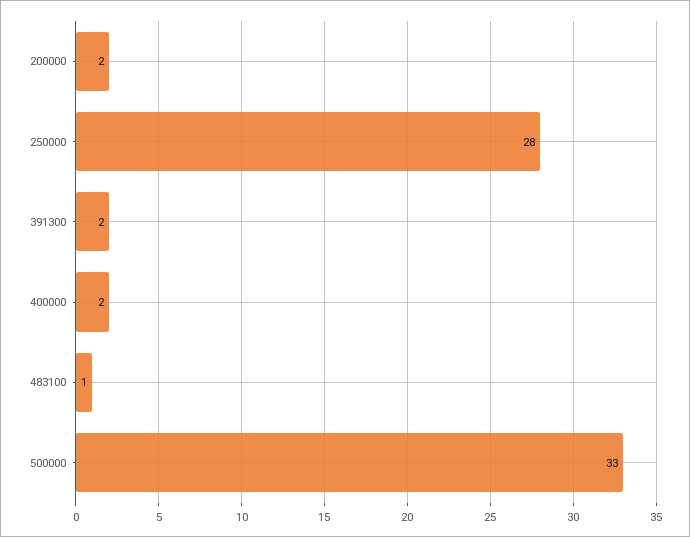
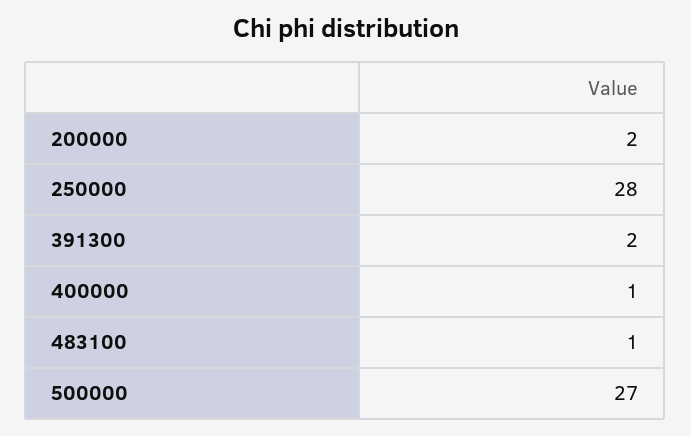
400000: 2 -> 1
500000: 33 -> 27

